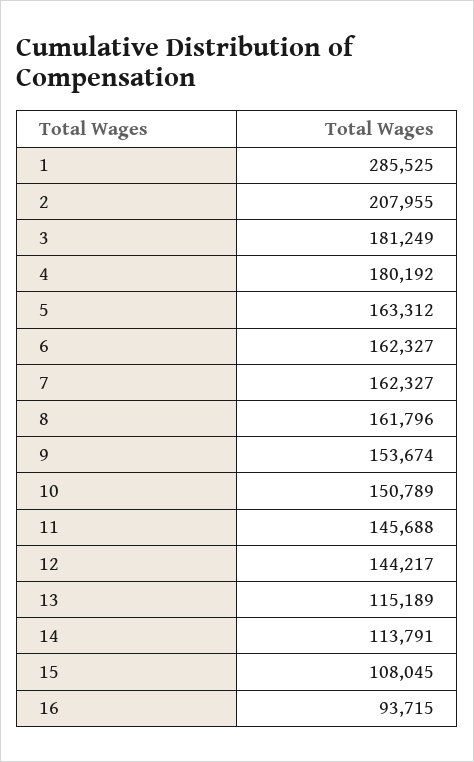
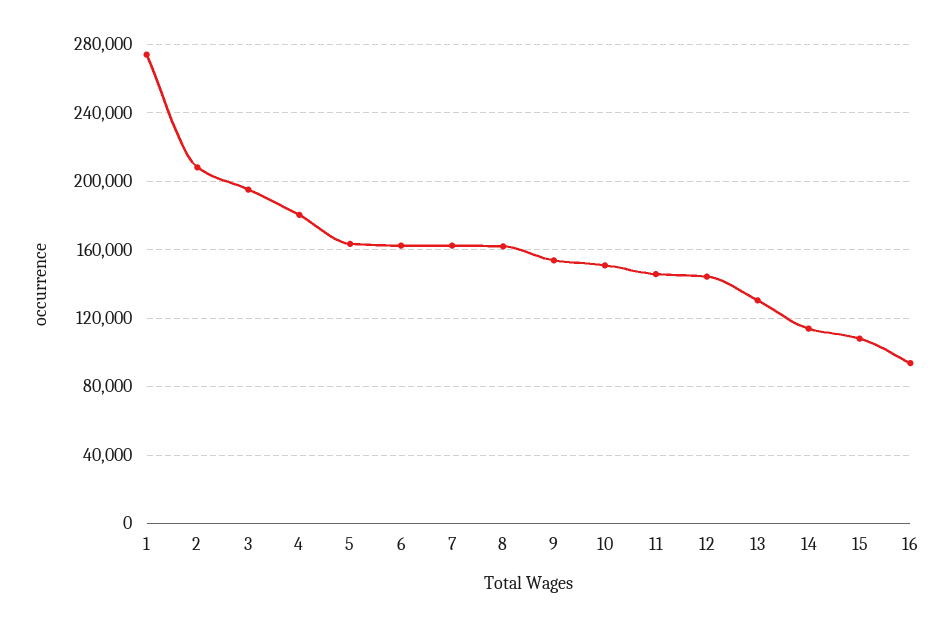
1: 285525 -> 275000
3: 181249 -> 195000
13: 115189 -> 130000

